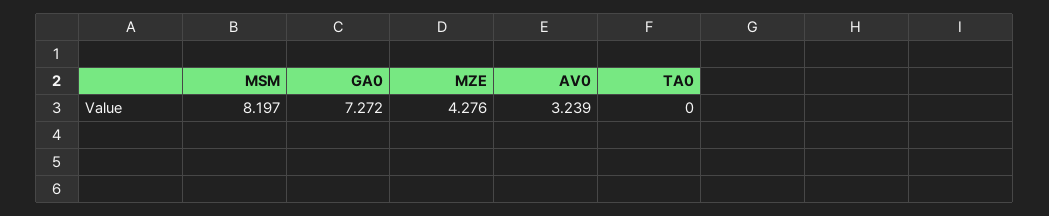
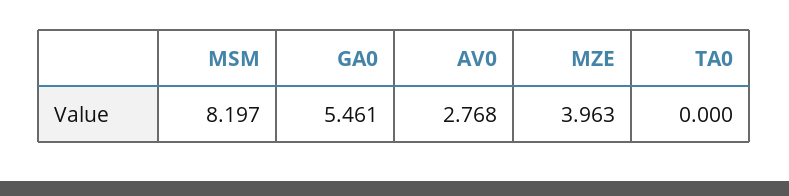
GA0: 7.272 -> 5.461
MZE: 4.276 -> 3.963
AV0: 3.239 -> 2.768

